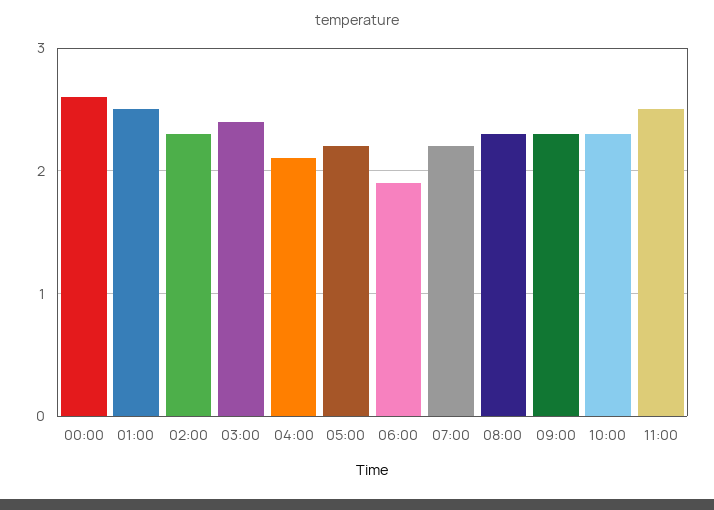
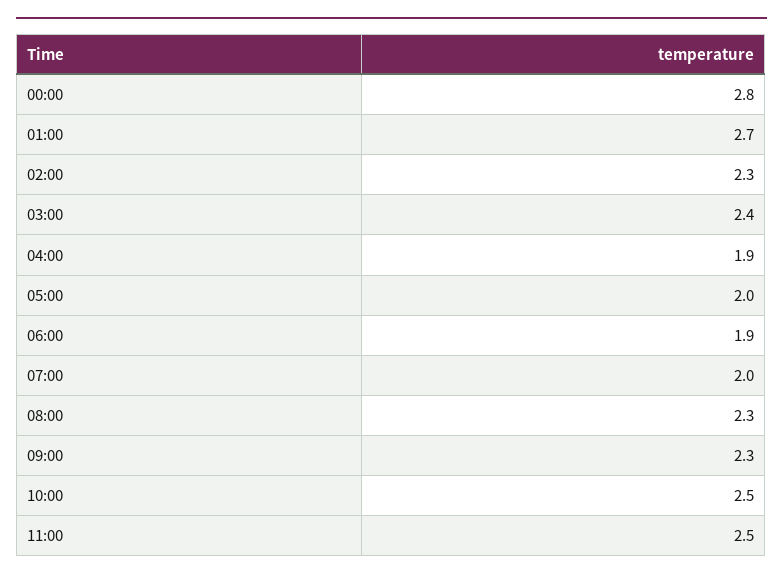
00:00: 2.6 -> 2.8
01:00: 2.5 -> 2.7
04:00: 2.1 -> 1.9
05:00: 2.2 -> 2
07:00: 2.2 -> 2
10:00: 2.3 -> 2.5

